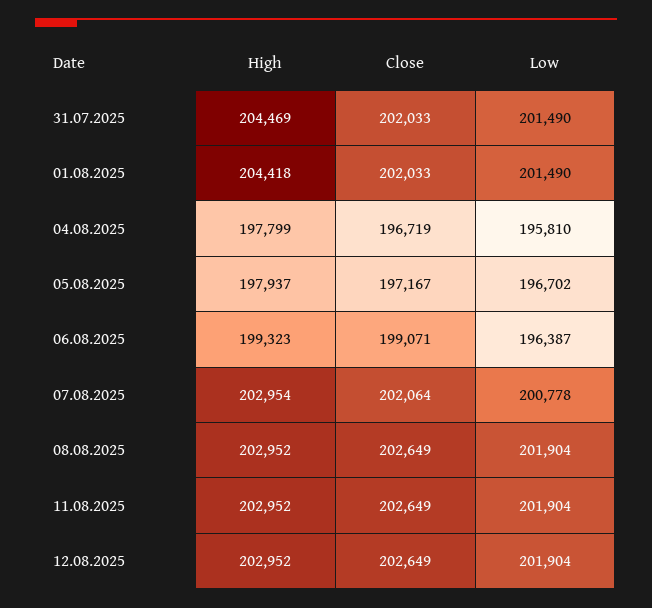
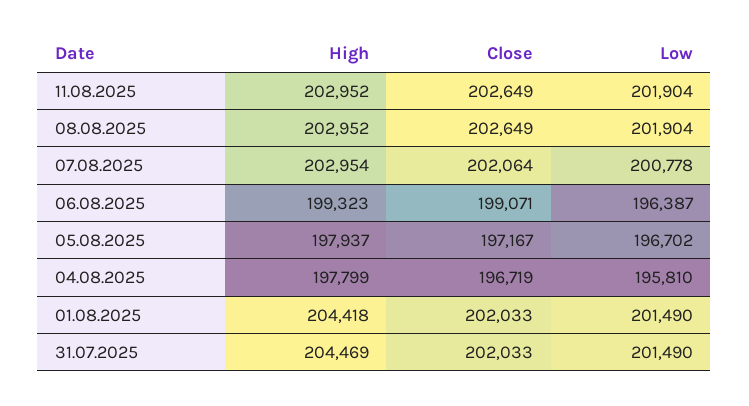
High, 12.08.2025: 202952 -> none
Close, 12.08.2025: 202649 -> none
Low, 12.08.2025: 201904 -> none

